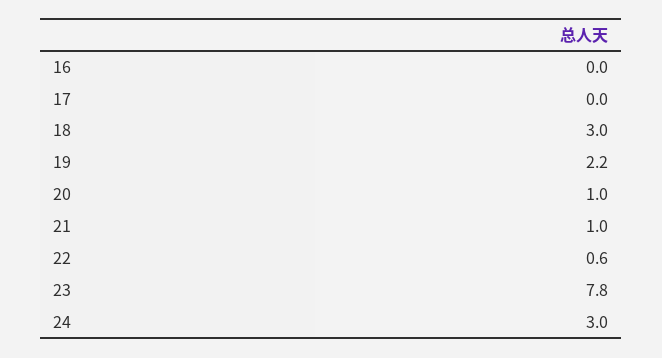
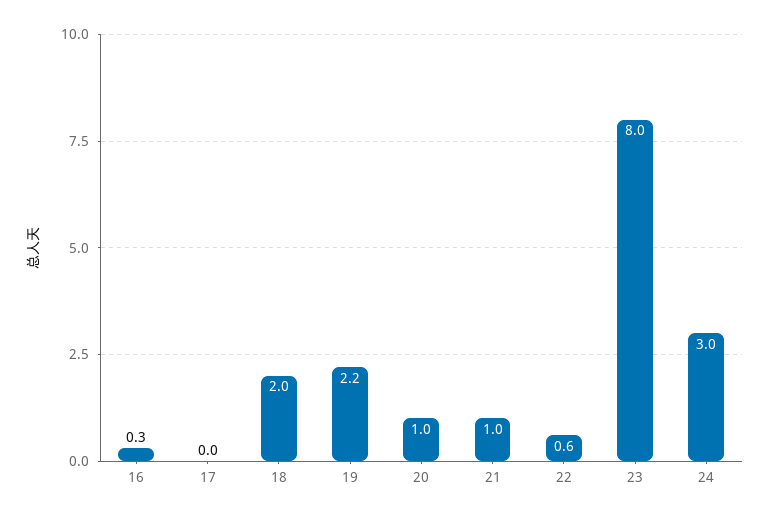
16: 0 -> 0.3
18: 3 -> 2
23: 7.8 -> 8

